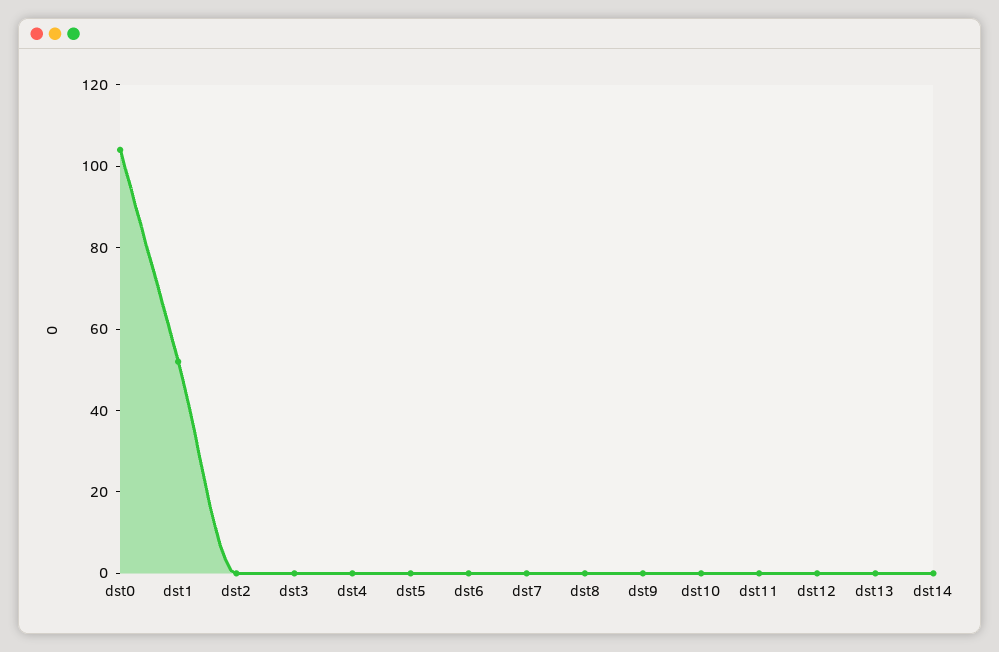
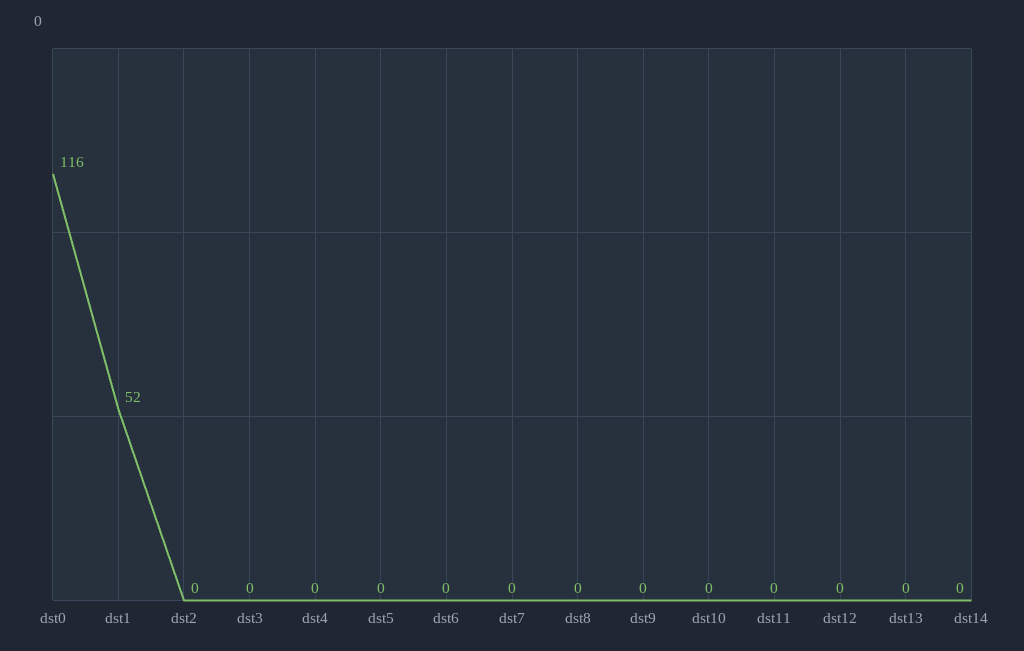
dst0: 105 -> 116

